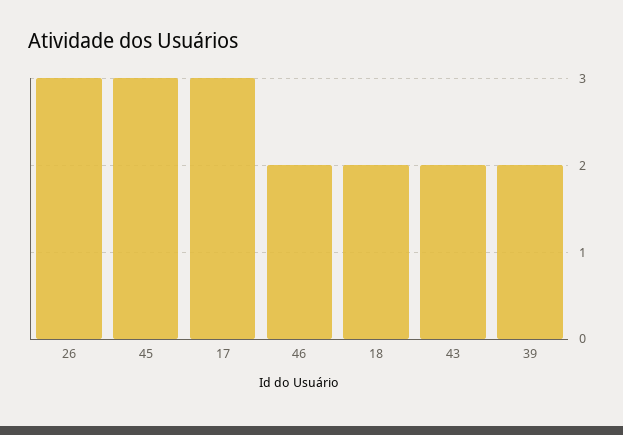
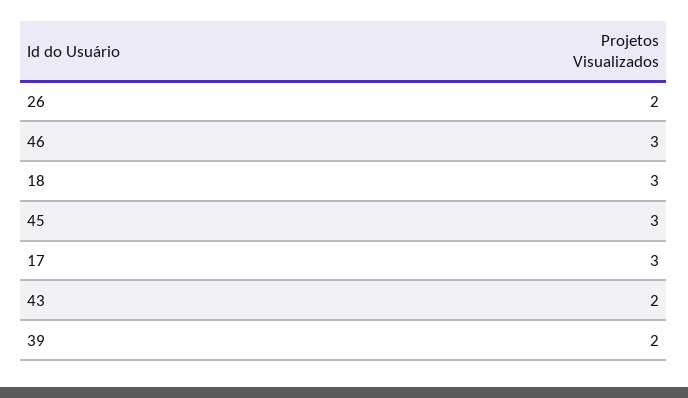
26: 3 -> 2
46: 2 -> 3
18: 2 -> 3

